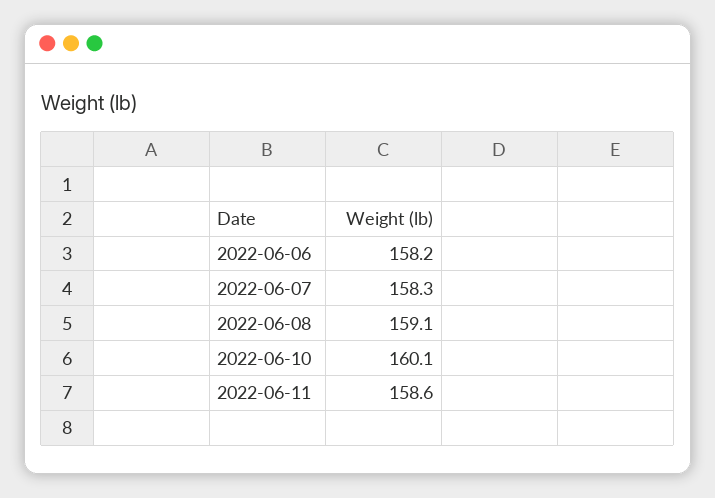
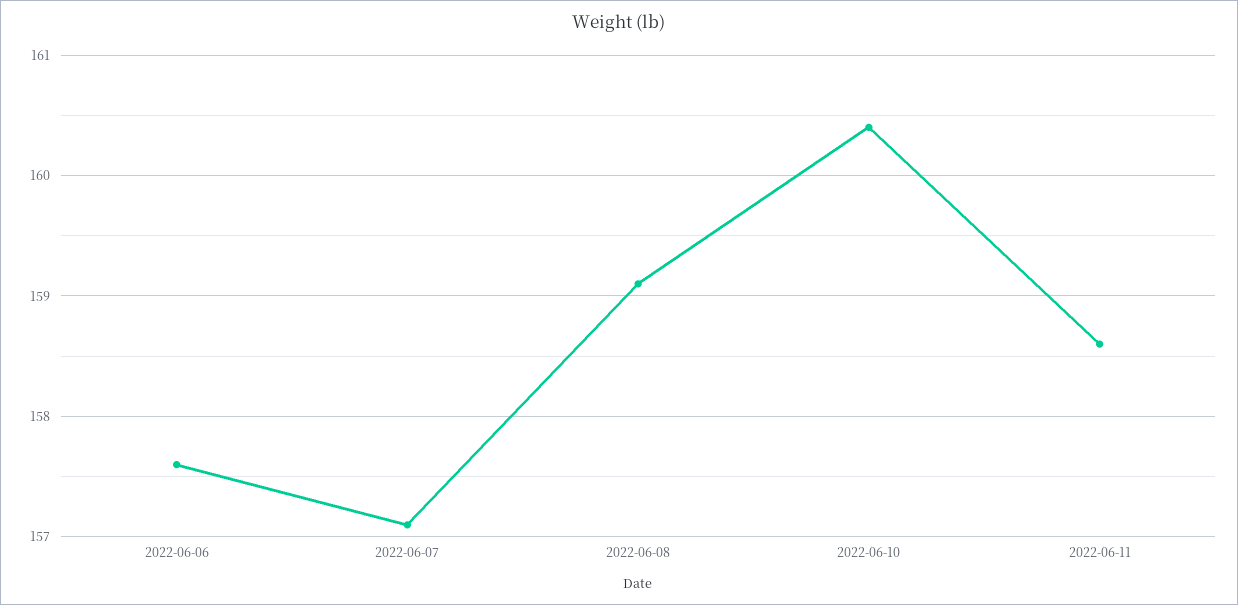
2022-06-06: 158.2 -> 157.6
2022-06-07: 158.3 -> 157.1
2022-06-10: 160.1 -> 160.4

